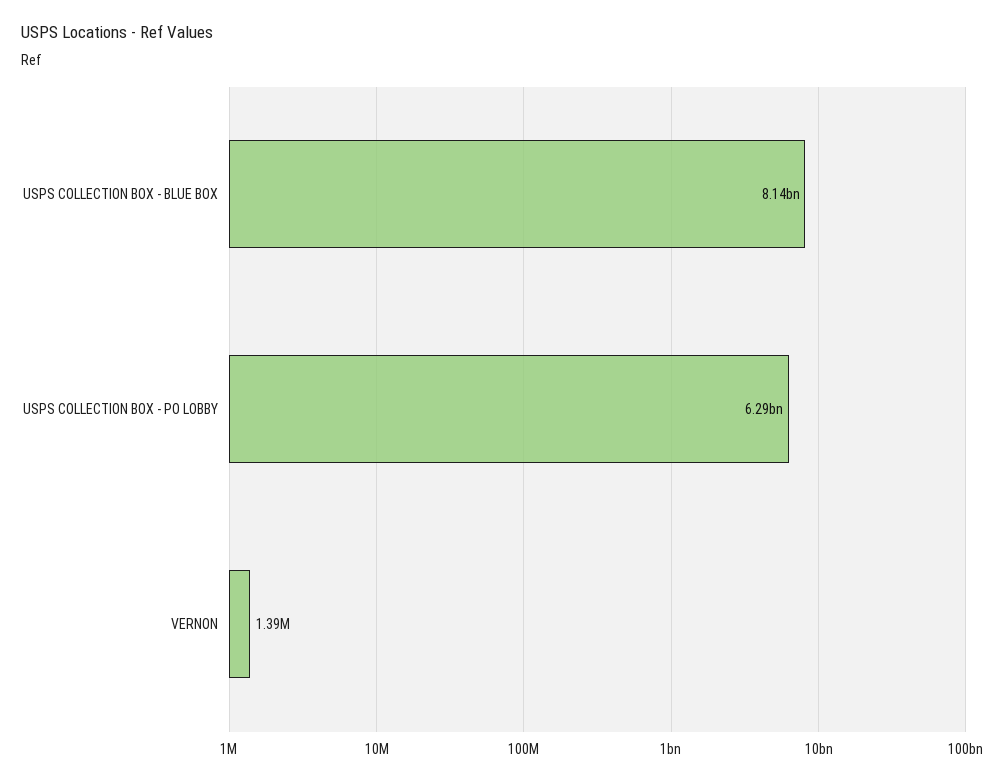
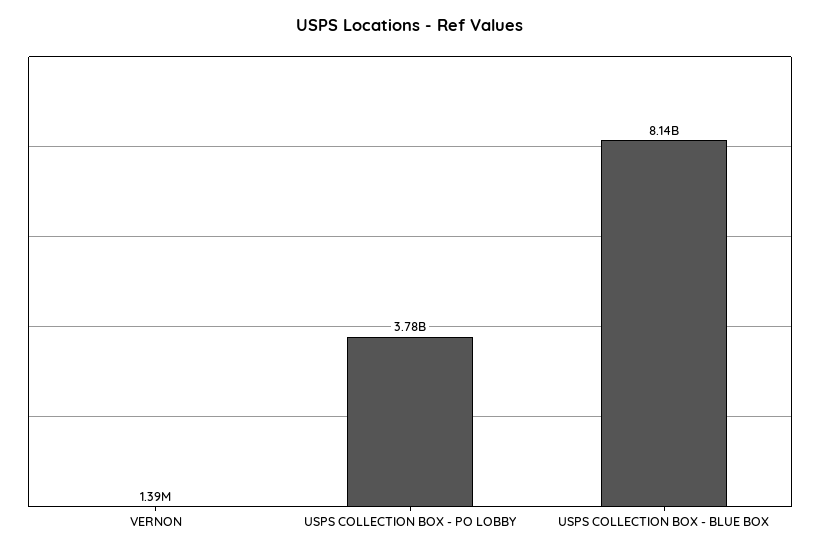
USPS COLLECTION BOX - PO LOBBY: 6290000000 -> 3780000000

